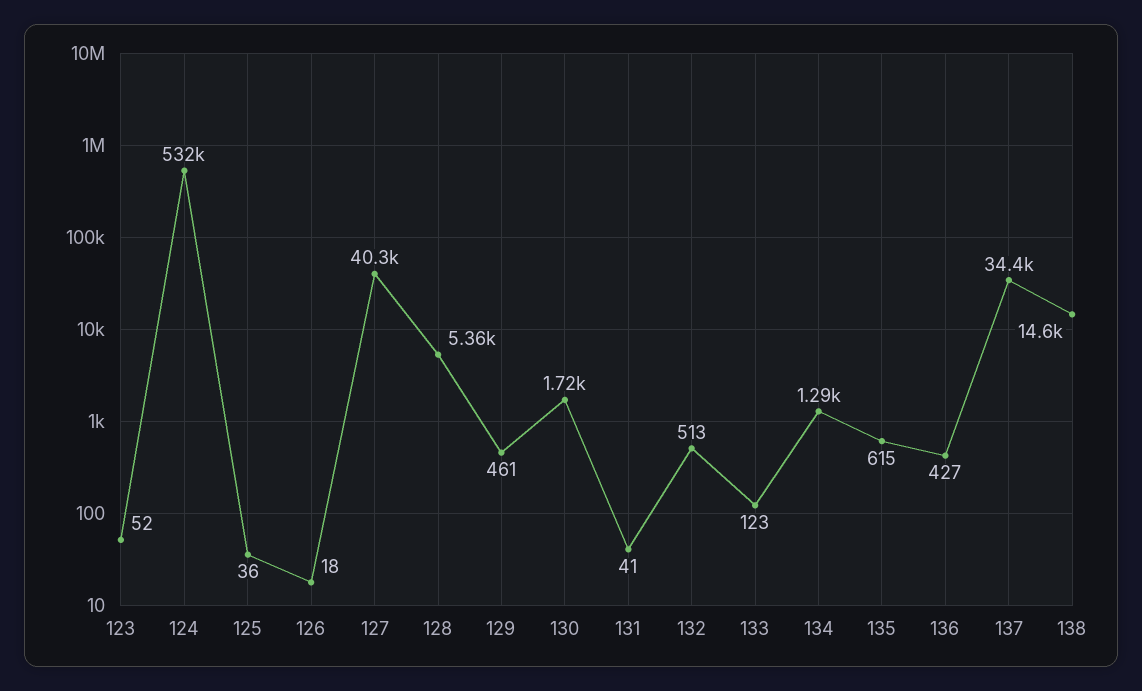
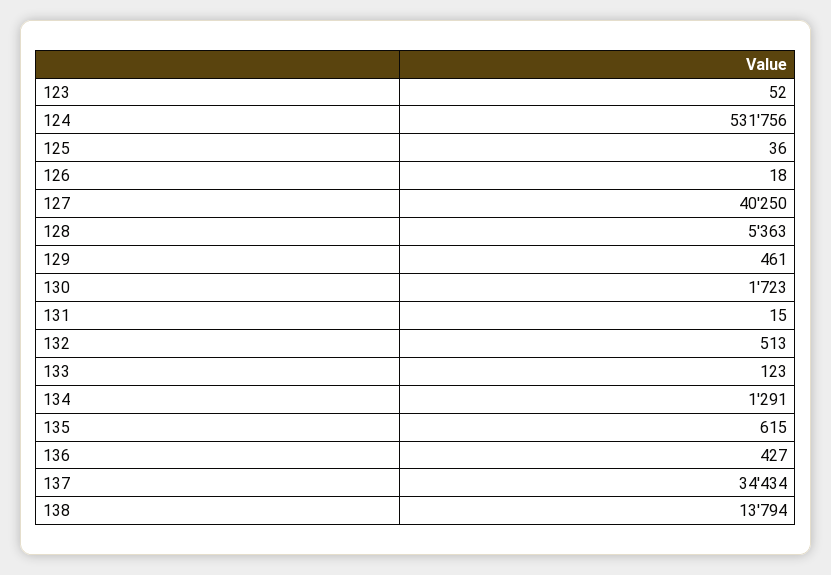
131: 41 -> 15
138: 14600 -> 13794

